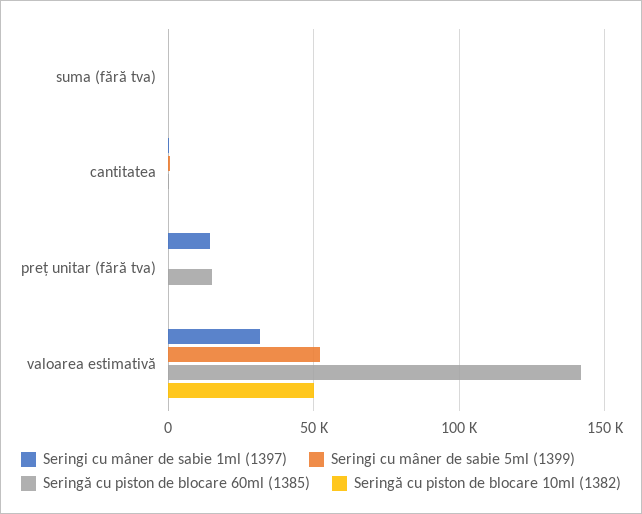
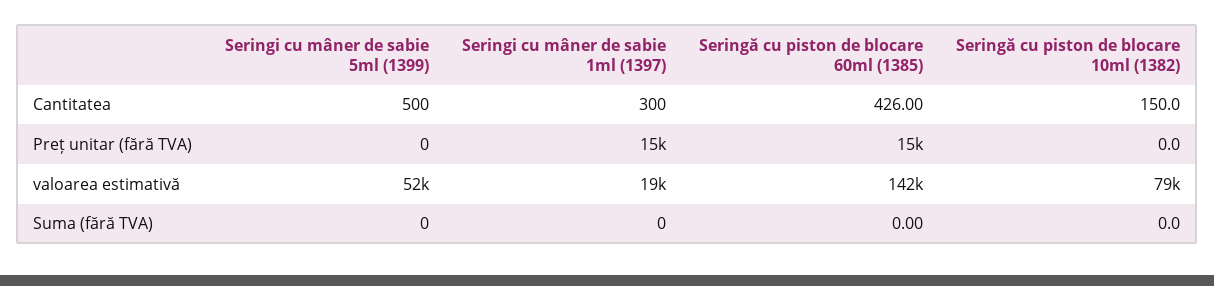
Seringi cu mâner de sabie 1ml (1397), valoarea estimativă: 30000 -> 19000
Seringă cu piston de blocare 10ml (1382), valoarea estimativă: 50000 -> 79000

